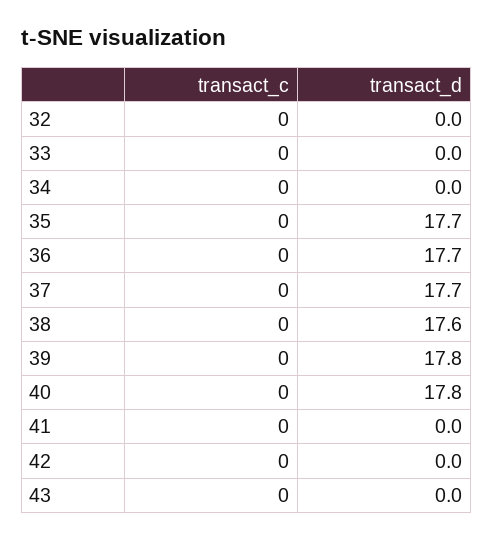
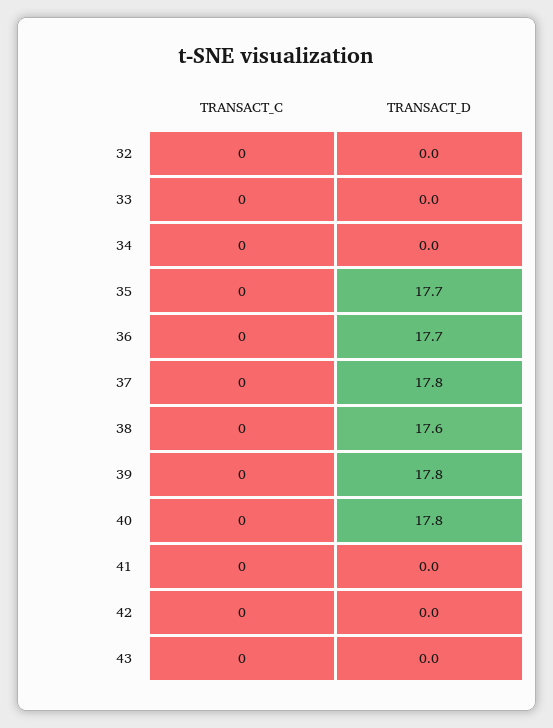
transact_d, 37: 17.7 -> 17.8

